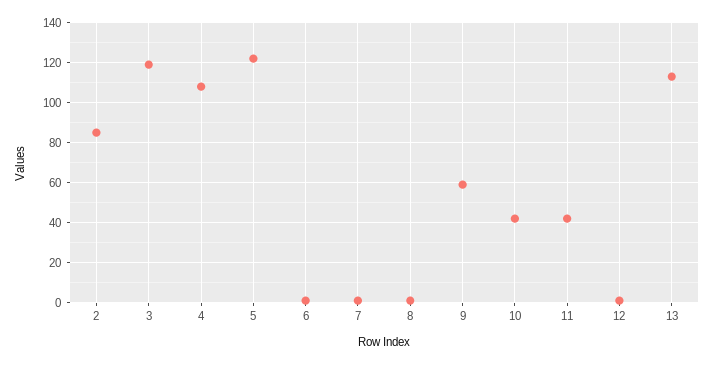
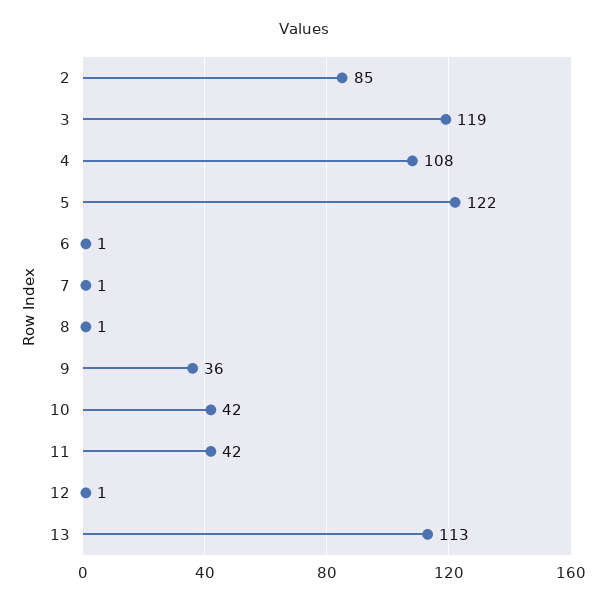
9: 60 -> 36

